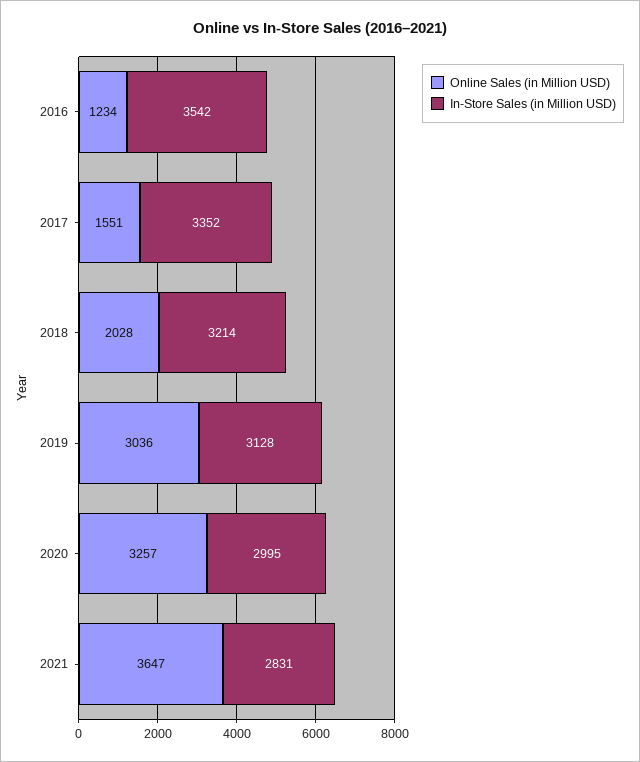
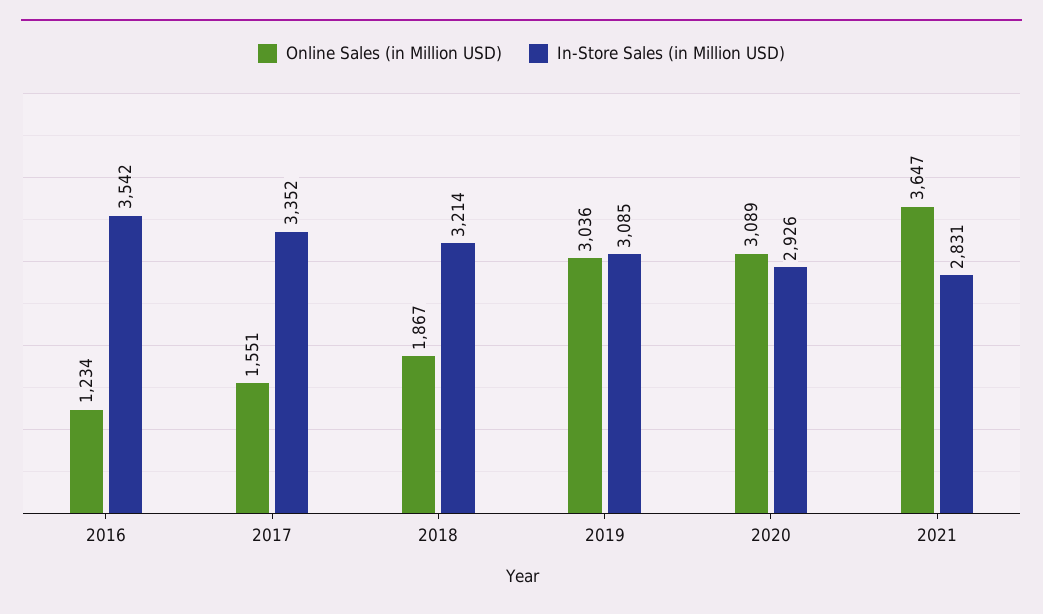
Online Sales (in Million USD), 2018: 2028 -> 1867
In-Store Sales (in Million USD), 2019: 3128 -> 3085
Online Sales (in Million USD), 2020: 3257 -> 3089
In-Store Sales (in Million USD), 2020: 2995 -> 2926

